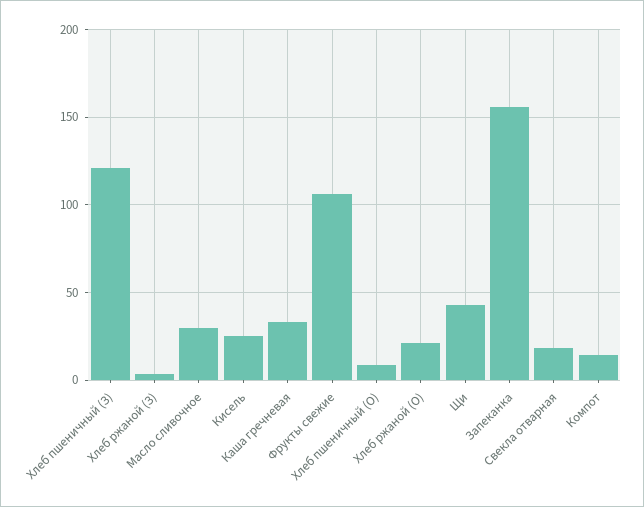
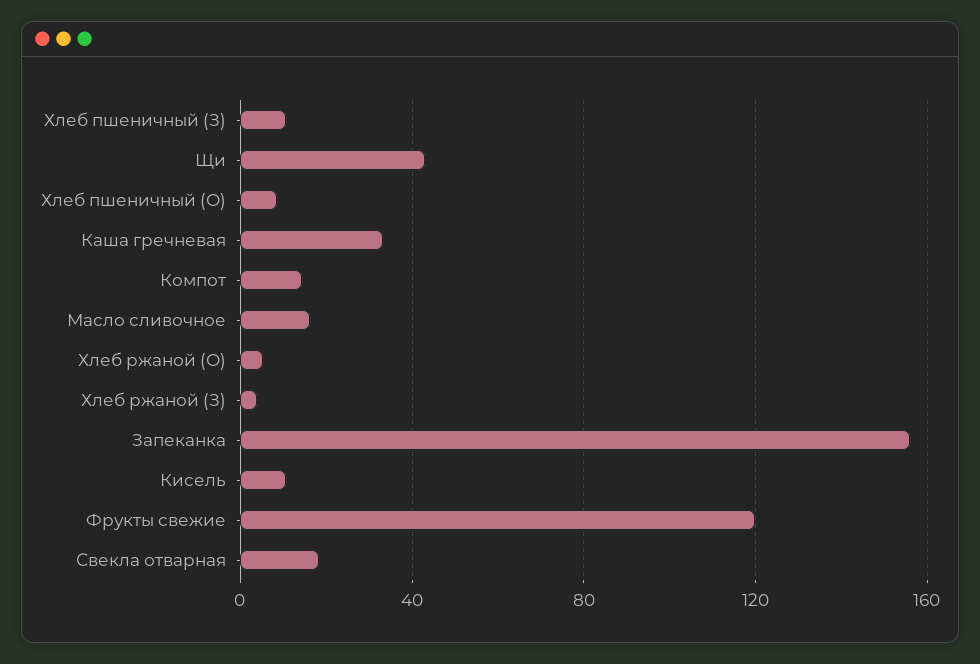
Хлеб пшеничный (З): 120 -> 10
Масло сливочное: 30 -> 15
Кисель: 25 -> 10
Фрукты свежие: 105 -> 120
Хлеб ржаной (О): 20 -> 5

